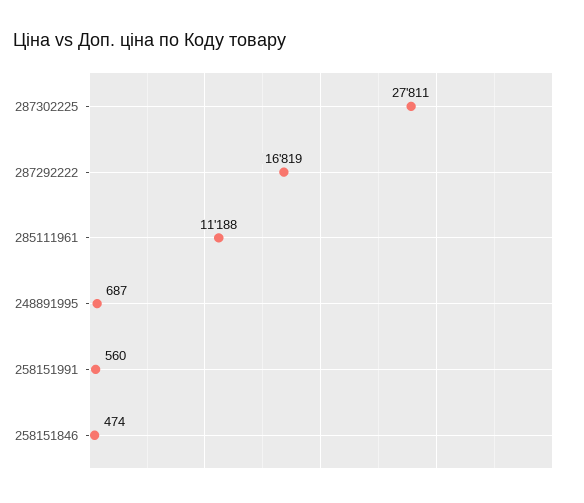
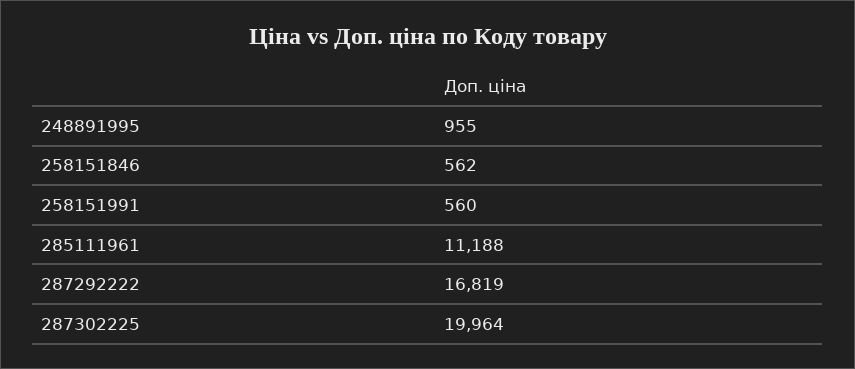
287302225: 27811 -> 19964
248891995: 687 -> 955
258151846: 474 -> 562

